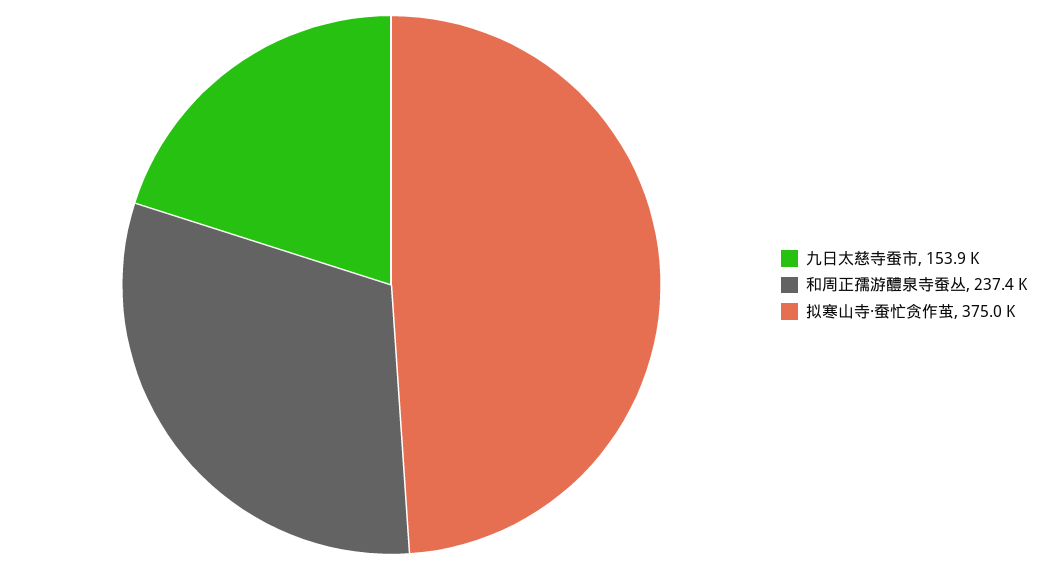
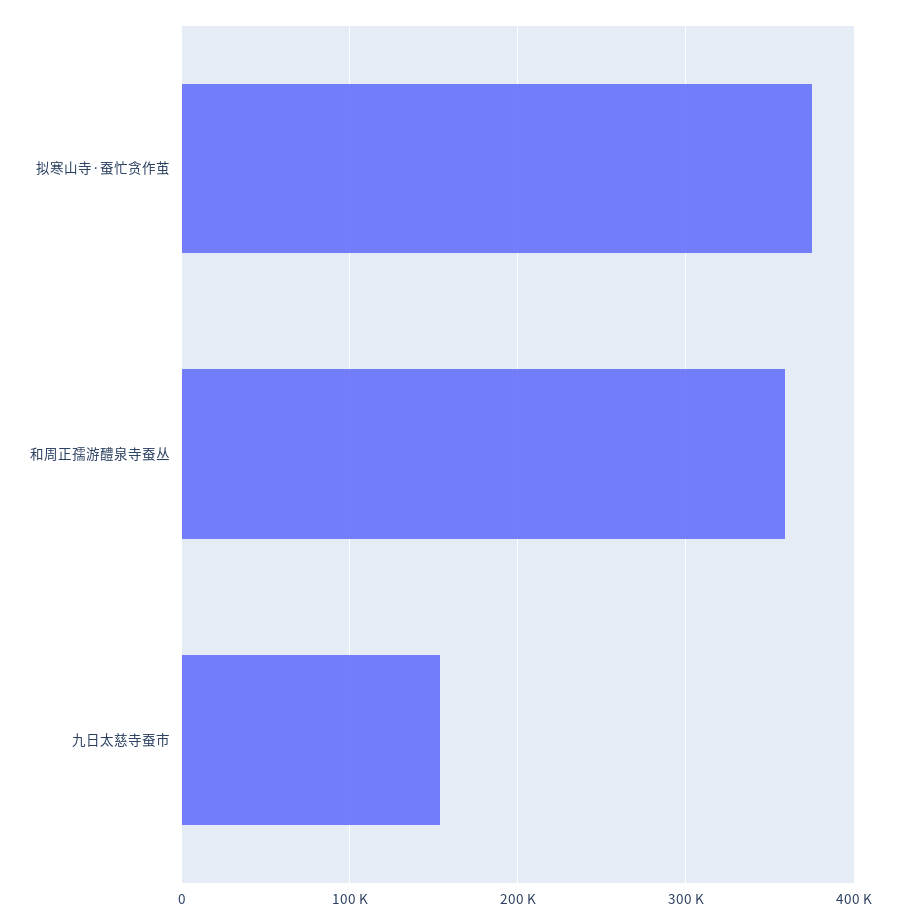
和周正孺游醴泉寺蚕丛: 237400 -> 360000

